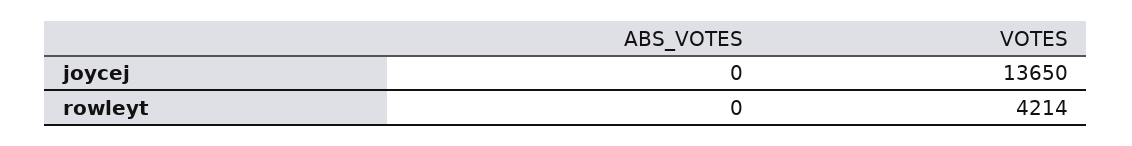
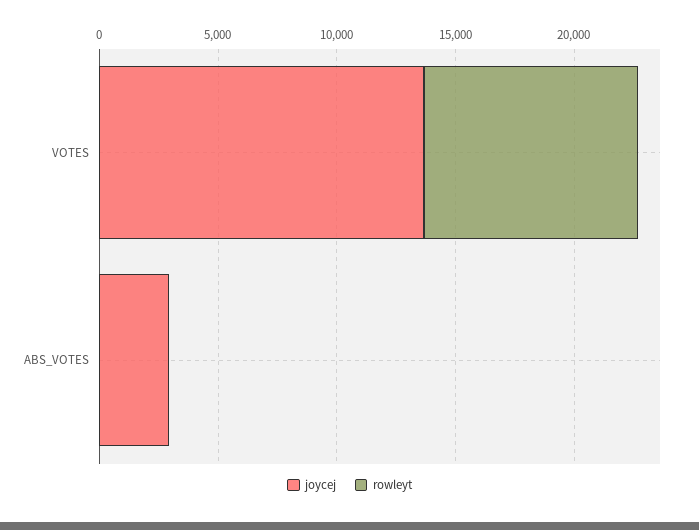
joycej, ABS_VOTES: 0 -> 3000
rowleyt, VOTES: 4214 -> 9000

